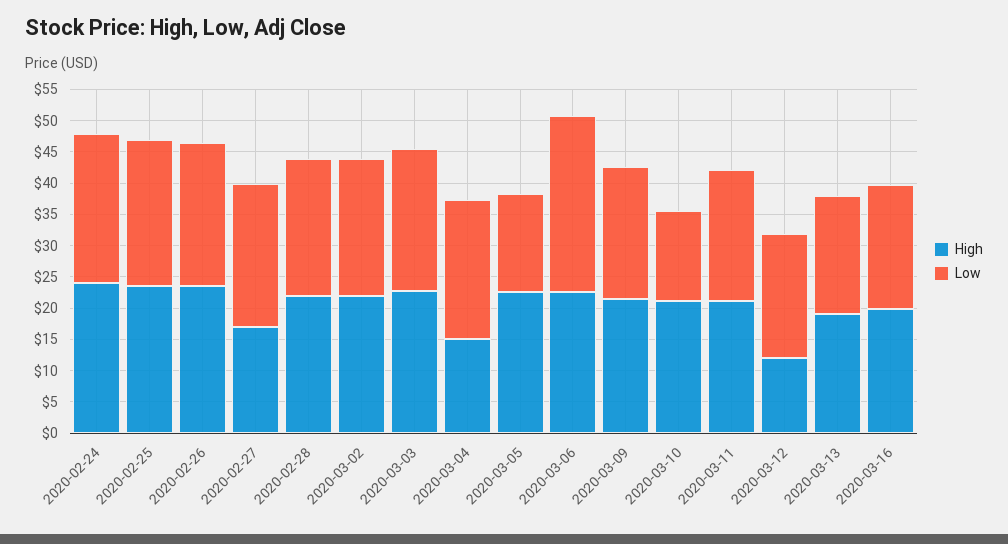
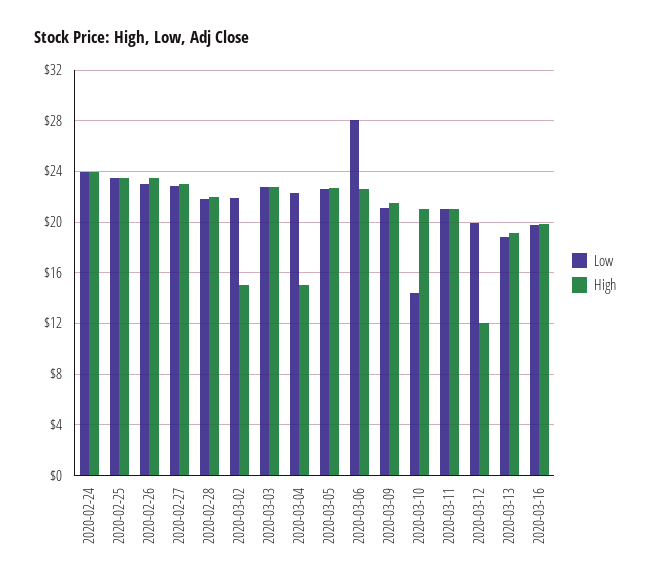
High, 2020-02-27: 17.5 -> 23
High, 2020-03-02: 22.5 -> 15
Low, 2020-03-05: 15 -> 22.5

